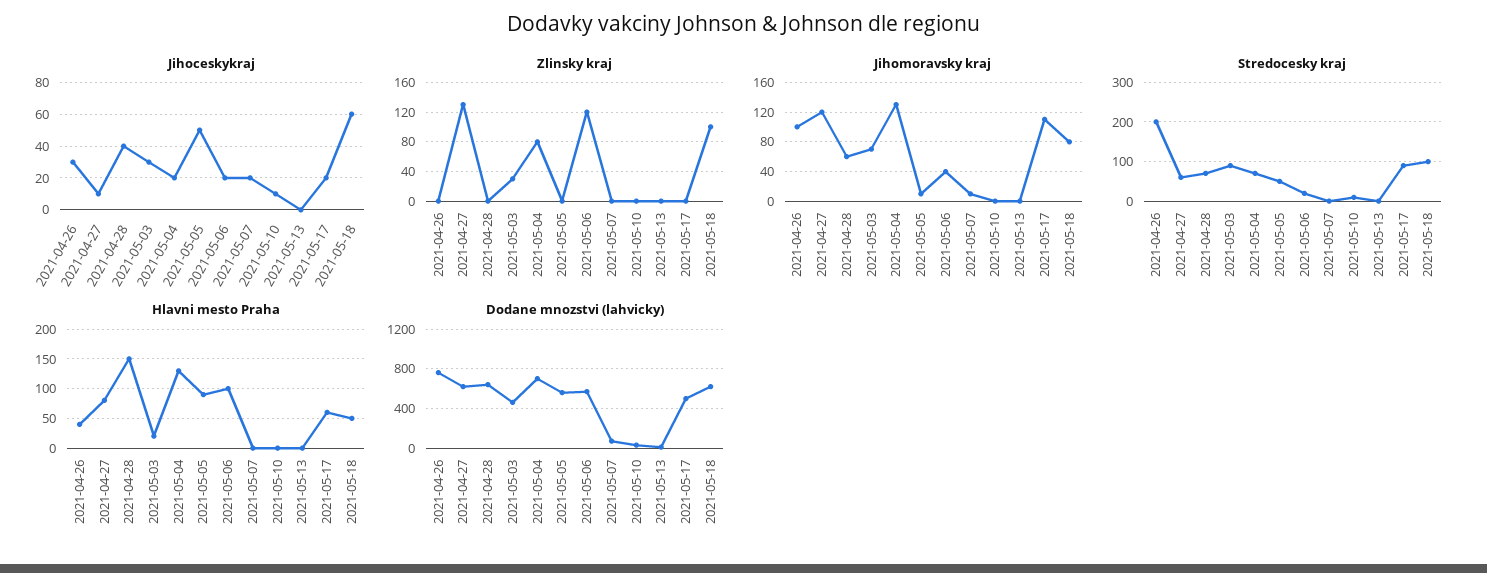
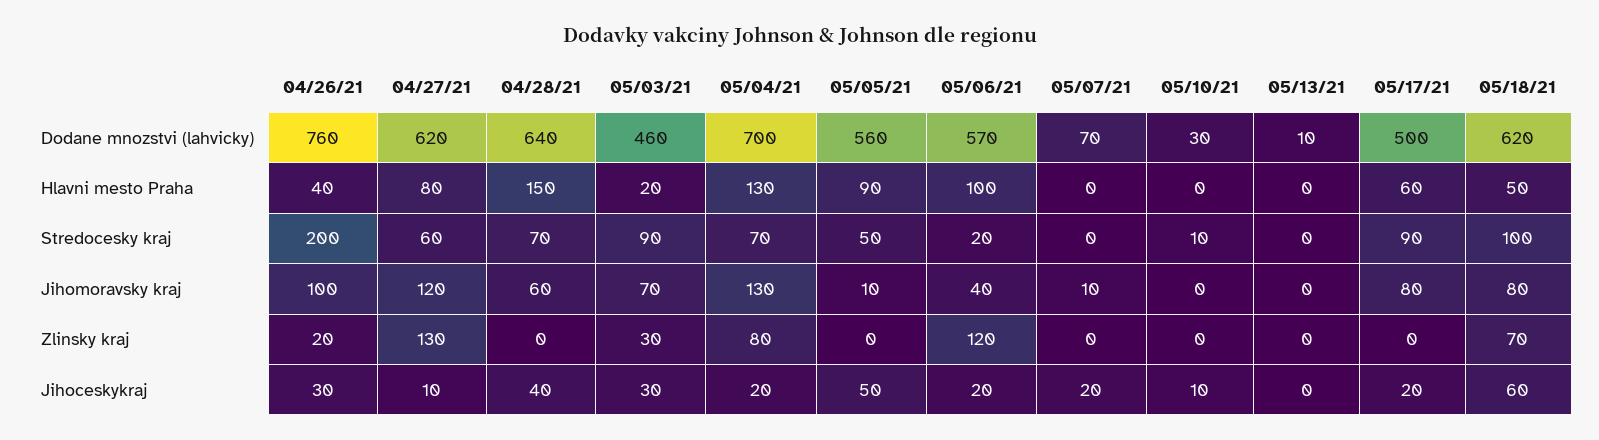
Zlinsky kraj, 2021-04-26: 0 -> 20
Zlinsky kraj, 2021-05-18: 100 -> 70
Jihomoravsky kraj, 2021-05-17: 110 -> 80

